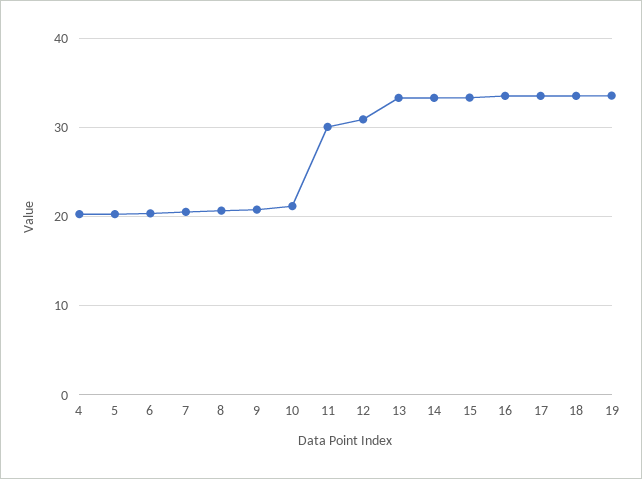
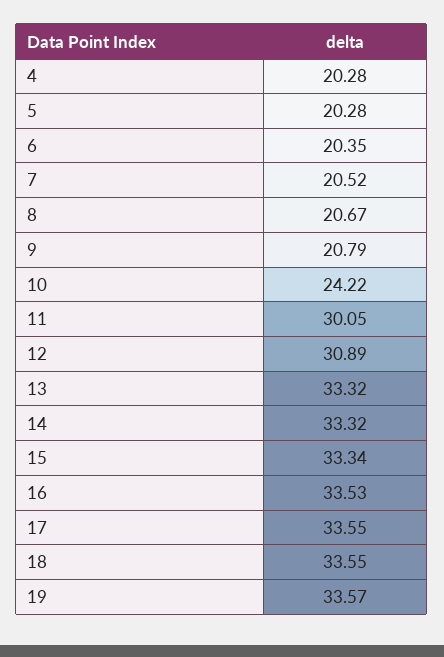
10: 21 -> 24.22

